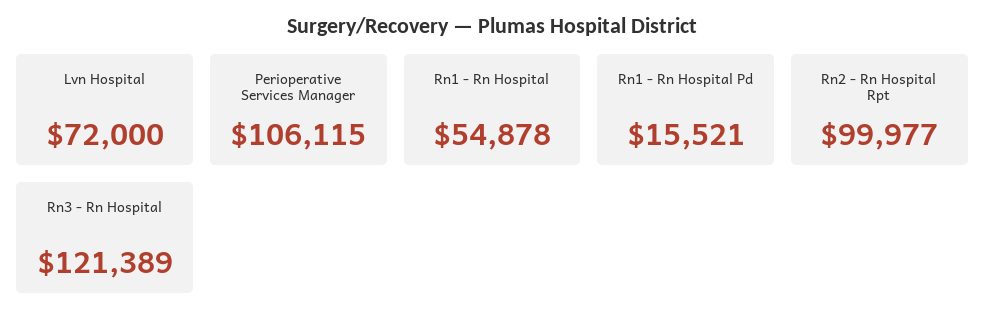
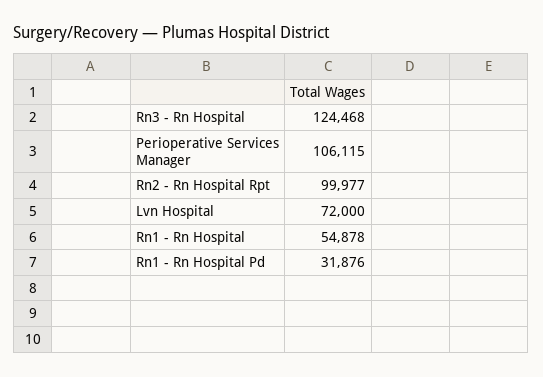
Rn1 - Rn Hospital Pd: 15521 -> 31876
Rn3 - Rn Hospital: 121389 -> 124468

